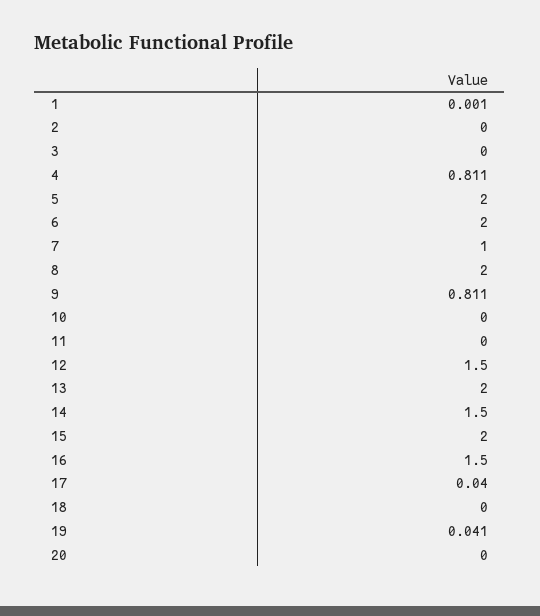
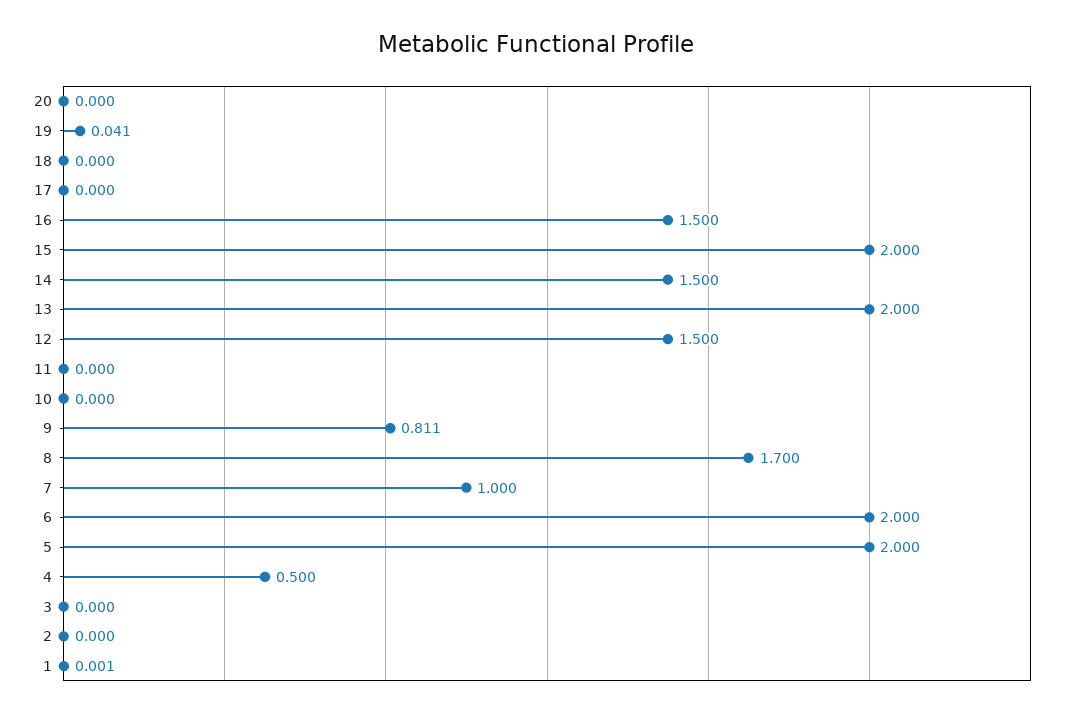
4: 0.811 -> 0.5
8: 2 -> 1.7
17: 0.04 -> 0

